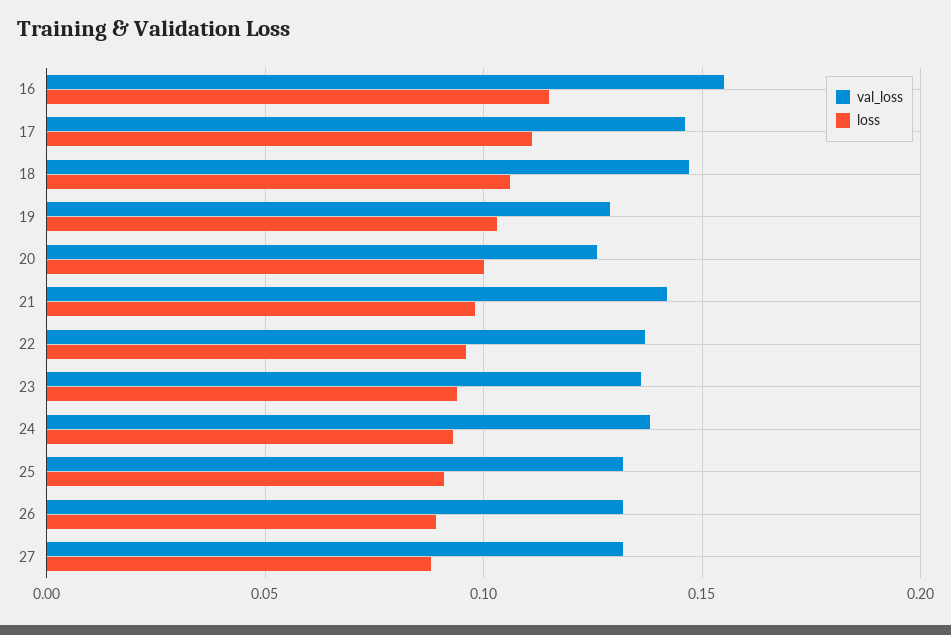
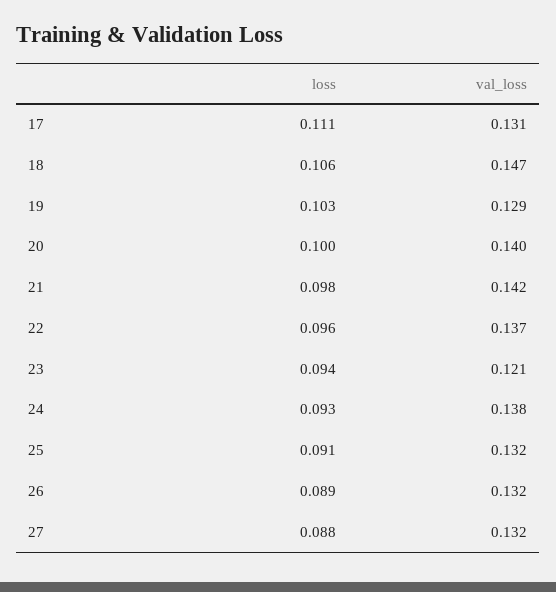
val_loss, 16: 0.155 -> none
loss, 16: 0.115 -> none
val_loss, 17: 0.145 -> 0.131
val_loss, 20: 0.125 -> 0.14
val_loss, 23: 0.135 -> 0.121

